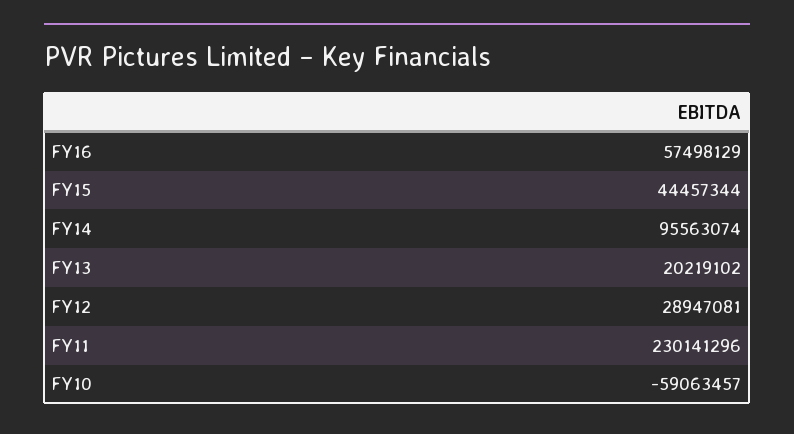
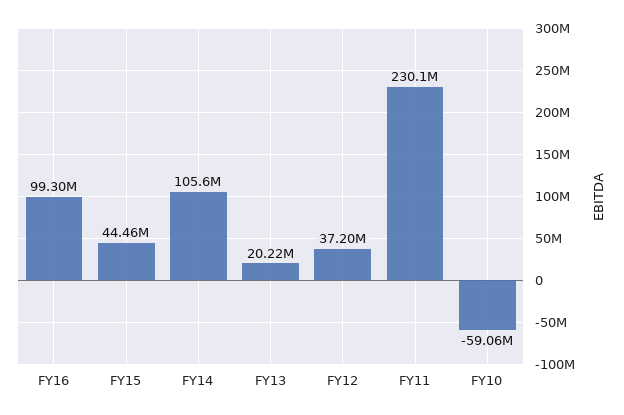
FY16: 57498129 -> 99300000
FY14: 95563074 -> 105600000
FY12: 28947081 -> 37200000

